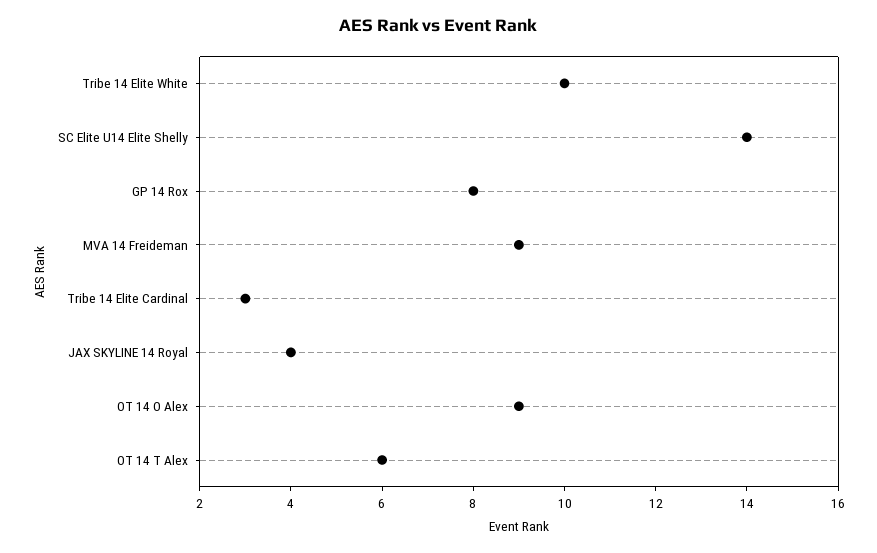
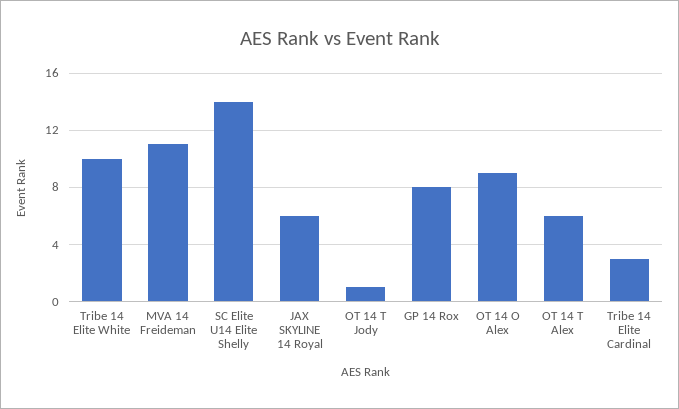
MVA 14 Freideman: 9 -> 11
JAX SKYLINE 14 Royal: 4 -> 6
OT 14 T Jody: none -> 1

